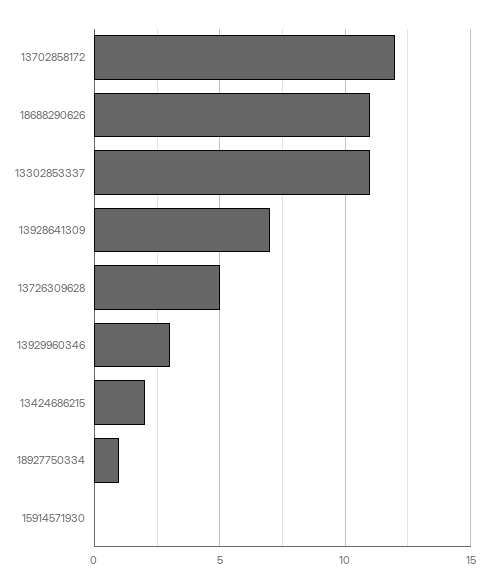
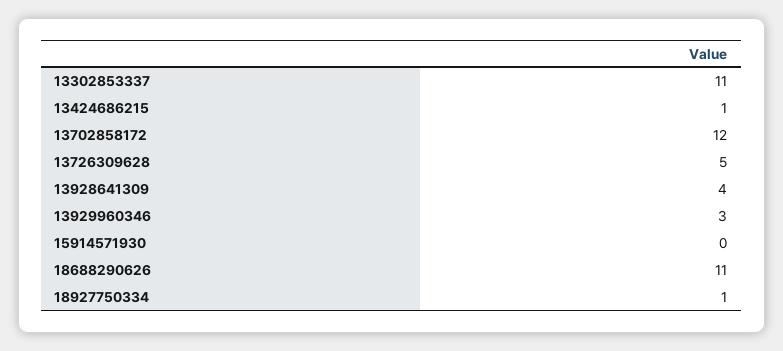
13928641309: 7 -> 4
13424686215: 2 -> 1

